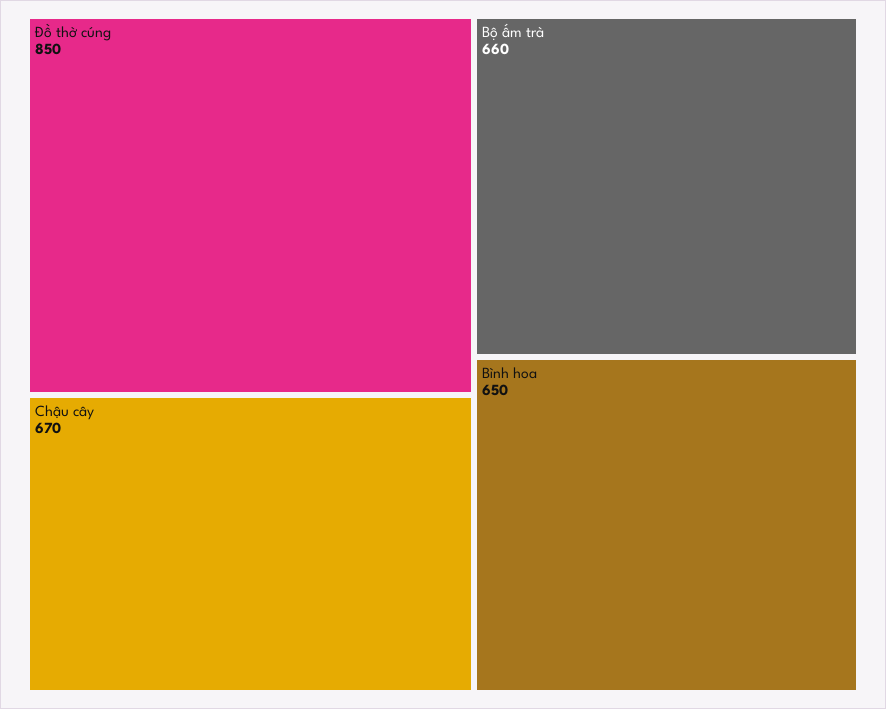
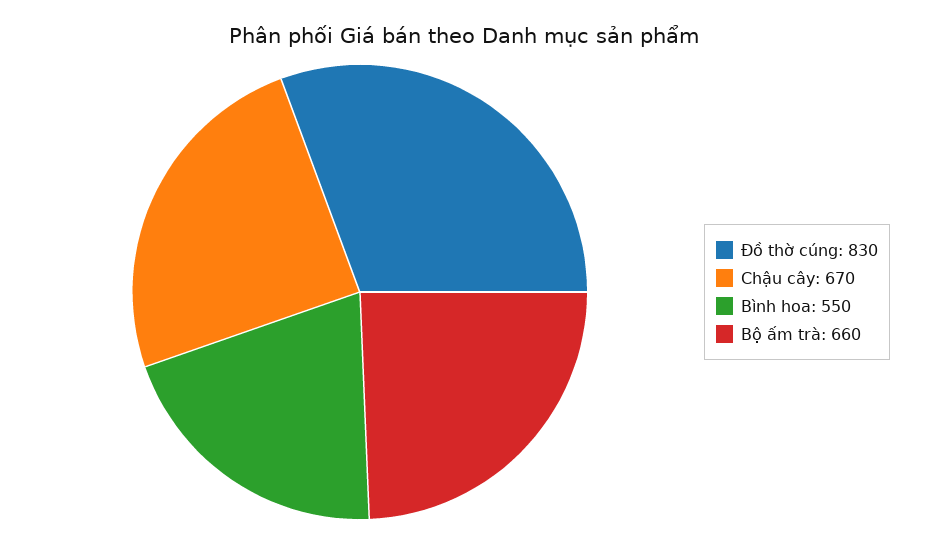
Đồ thờ cúng: 850 -> 830
Bình hoa: 650 -> 550

